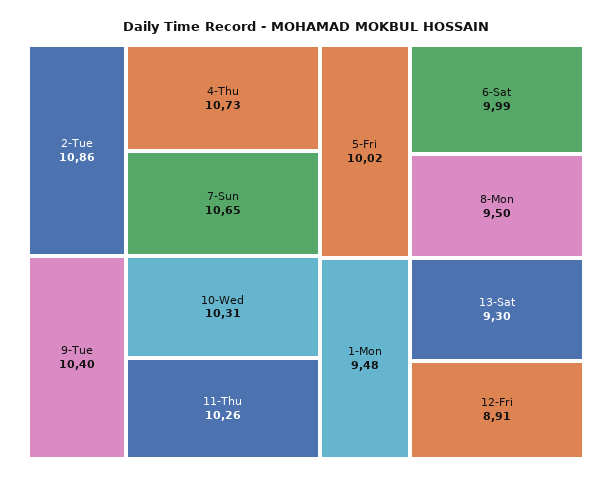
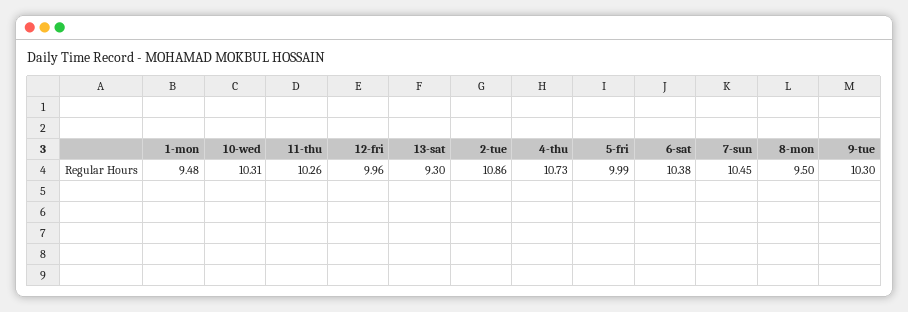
7-Sun: 10.65 -> 10.45
9-Tue: 10.4 -> 10.3
5-Fri: 10.02 -> 9.99
6-Sat: 9.99 -> 10.38
12-Fri: 8.91 -> 9.96

